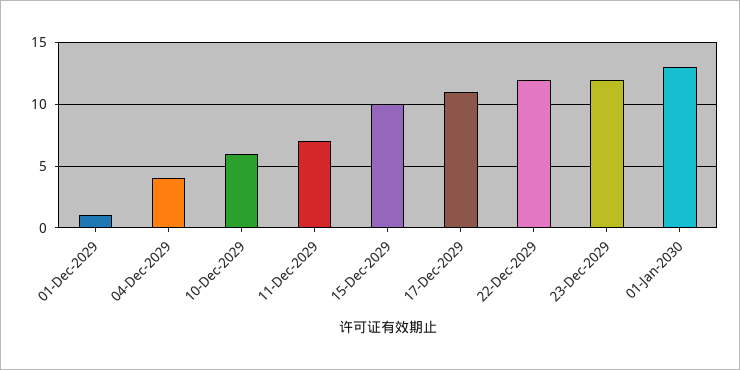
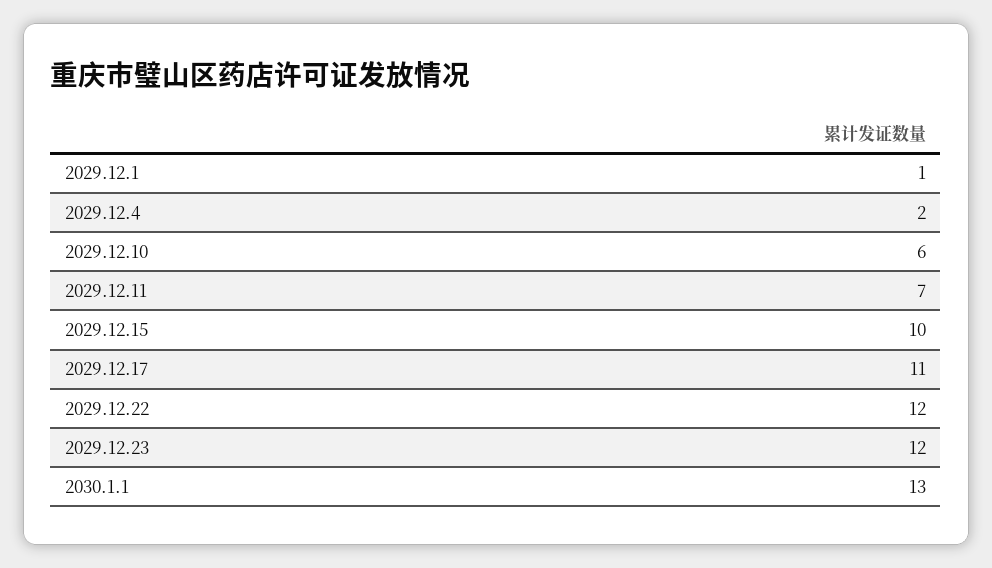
04-Dec-2029: 4 -> 2

